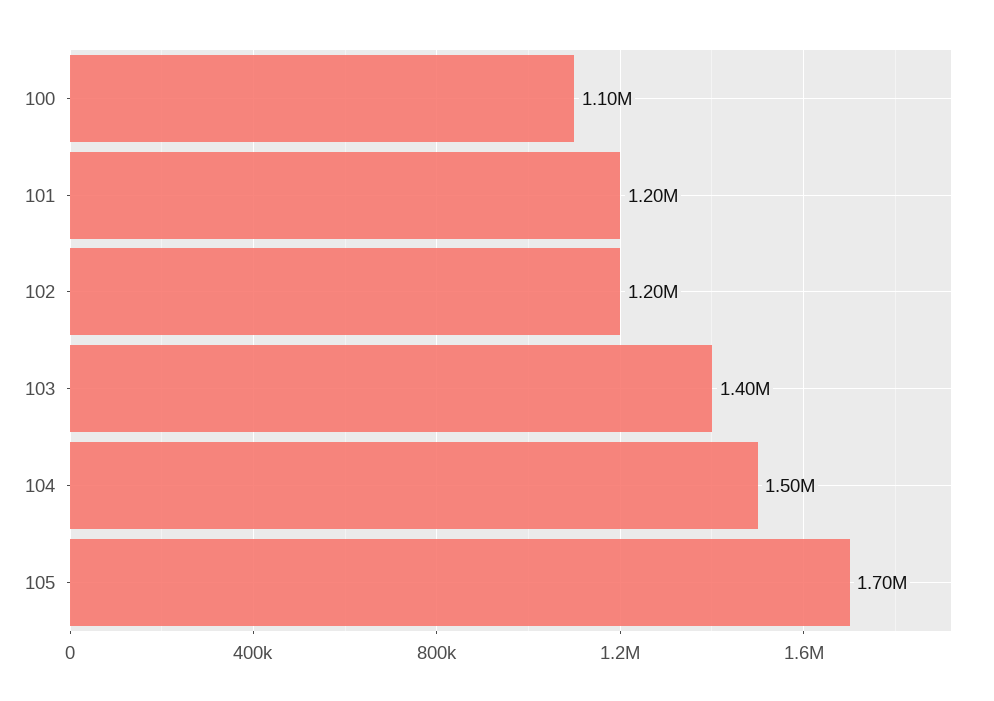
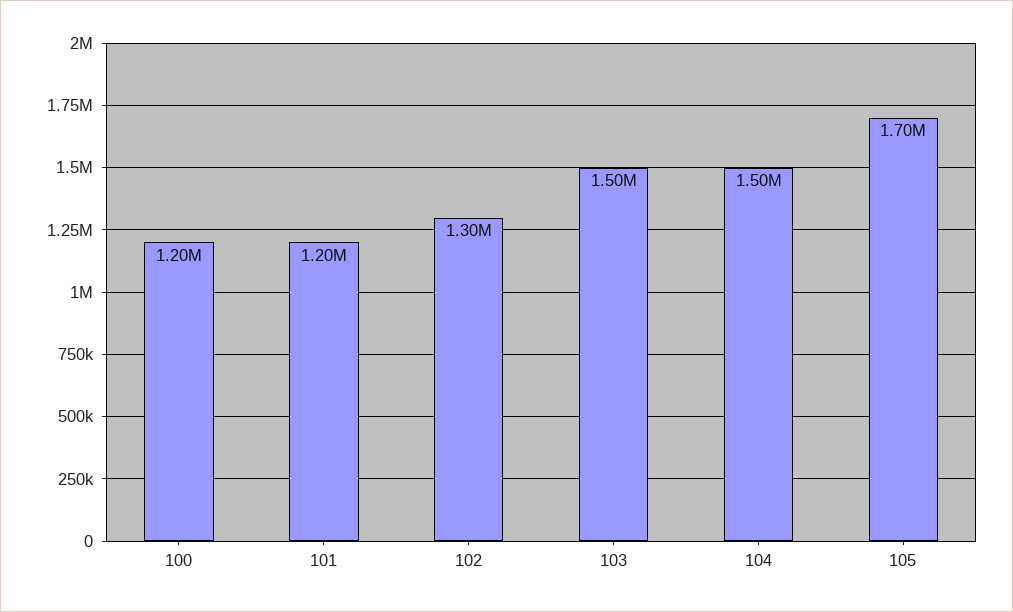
100: 1100000 -> 1200000
102: 1200000 -> 1300000
103: 1400000 -> 1500000

